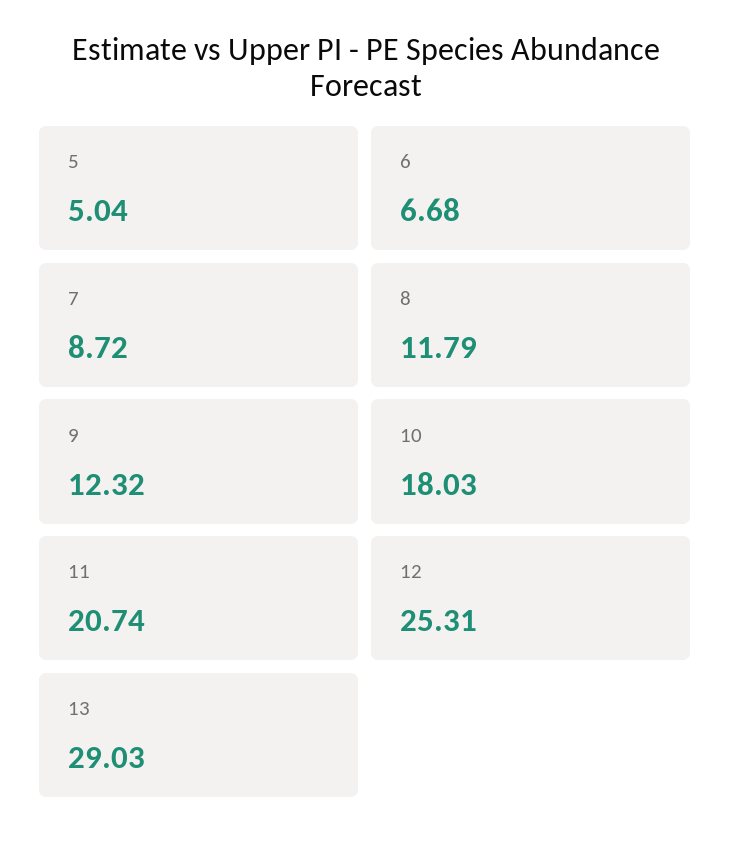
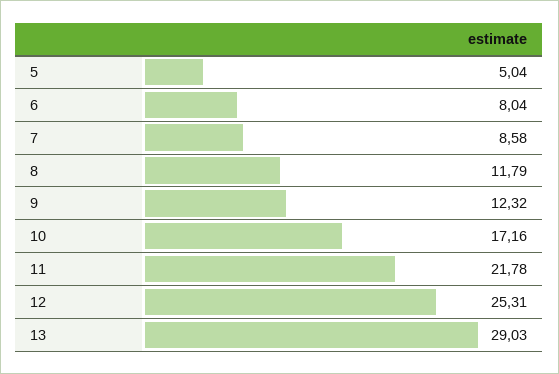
6: 6.68 -> 8.04
7: 8.72 -> 8.58
10: 18.03 -> 17.16
11: 20.74 -> 21.78

